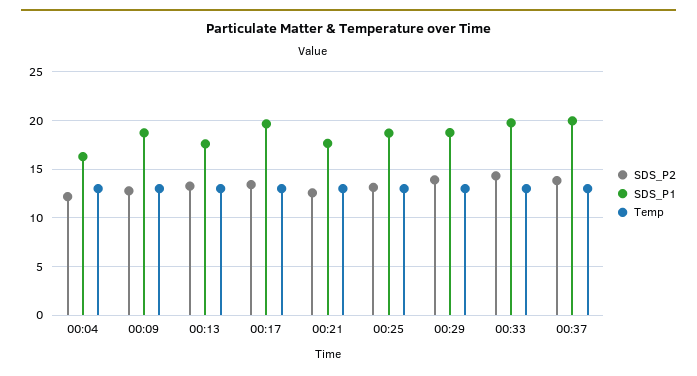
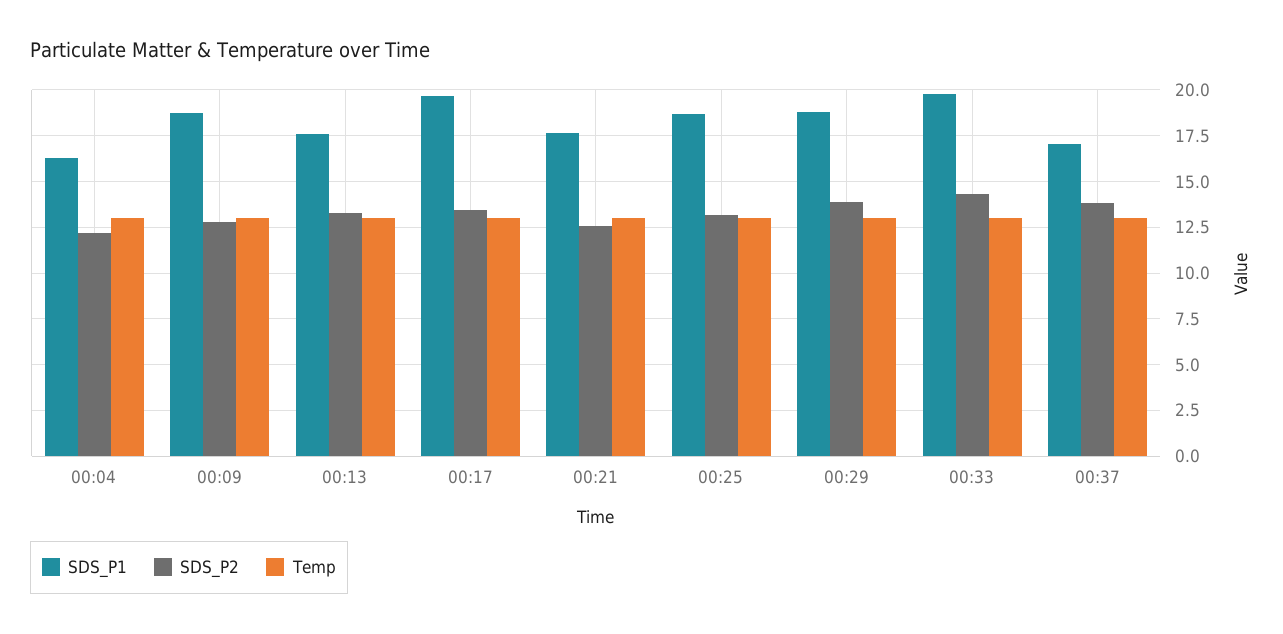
SDS_P1, 00:37: 20 -> 17

